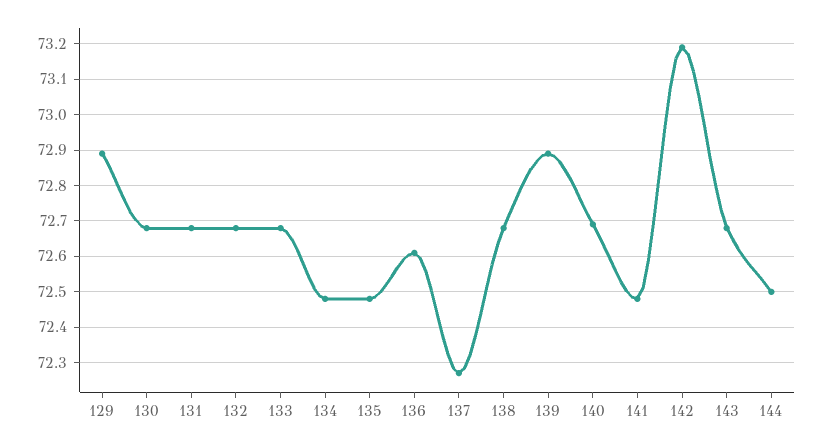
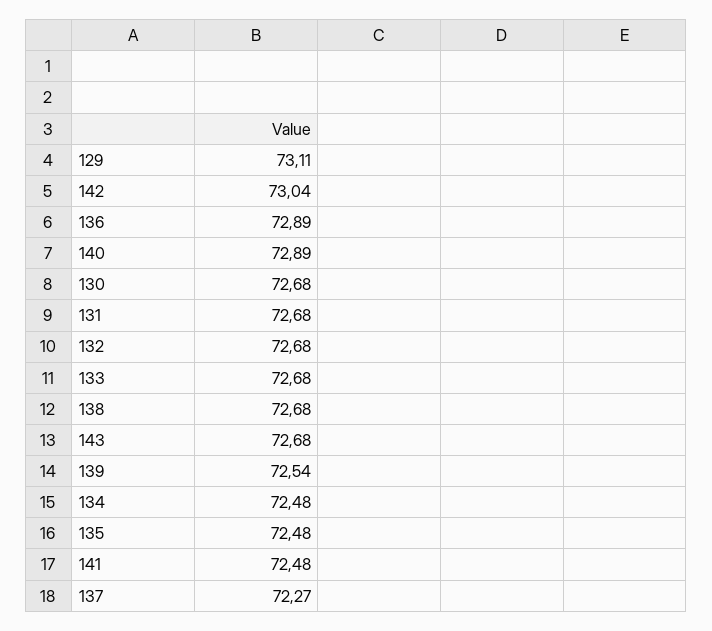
129: 72.9 -> 73.11
136: 72.6 -> 72.89
139: 72.9 -> 72.54
140: 72.7 -> 72.89
142: 73.2 -> 73.04
144: 72.5 -> none

